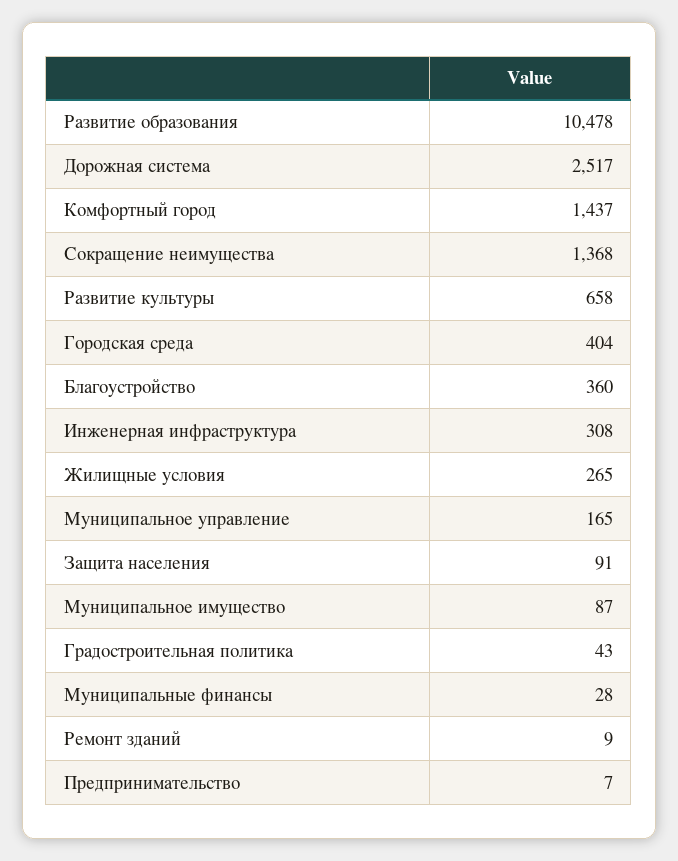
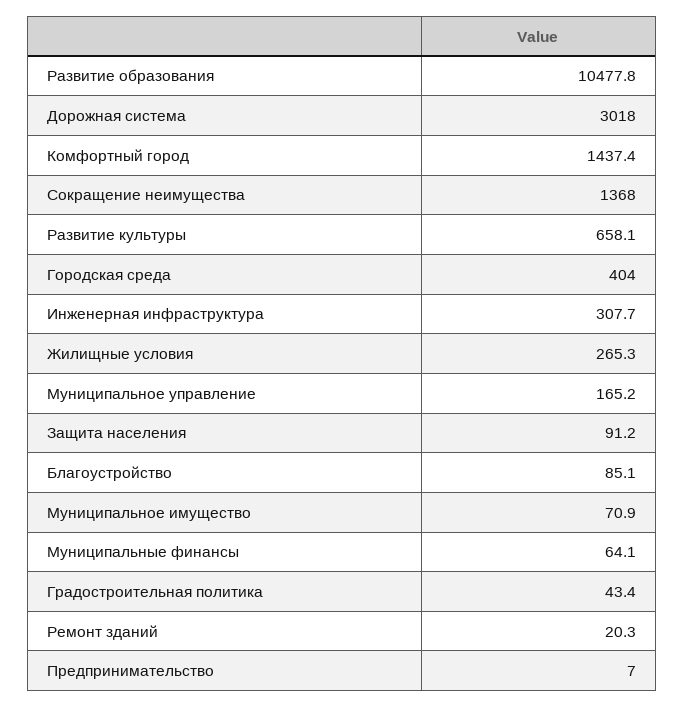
Дорожная система: 2517 -> 3018
Благоустройство: 360 -> 85.1
Муниципальное имущество: 87 -> 70.9
Муниципальные финансы: 28 -> 64.1
Ремонт зданий: 9 -> 20.3

